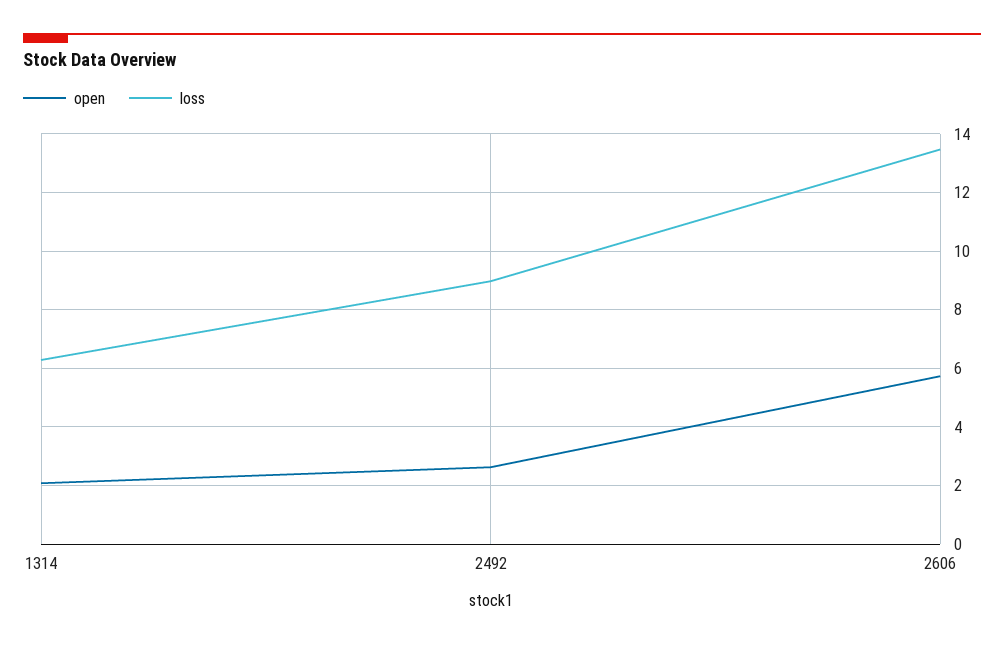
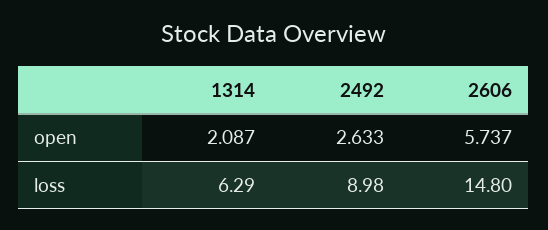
loss, 2606: 13.5 -> 14.8

